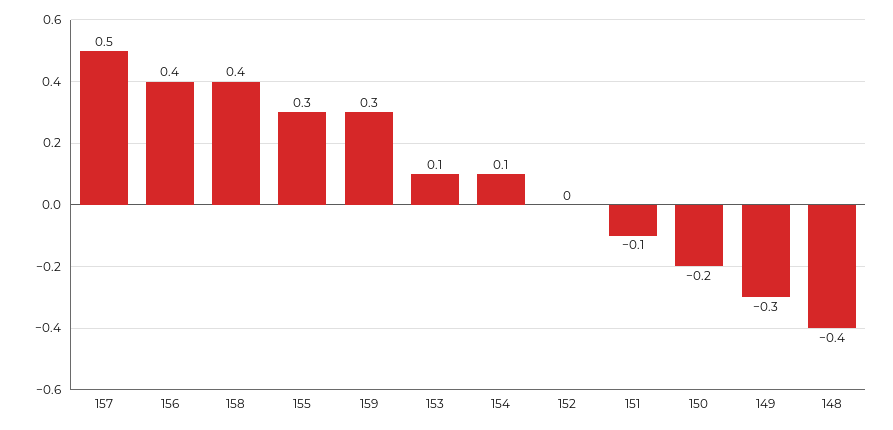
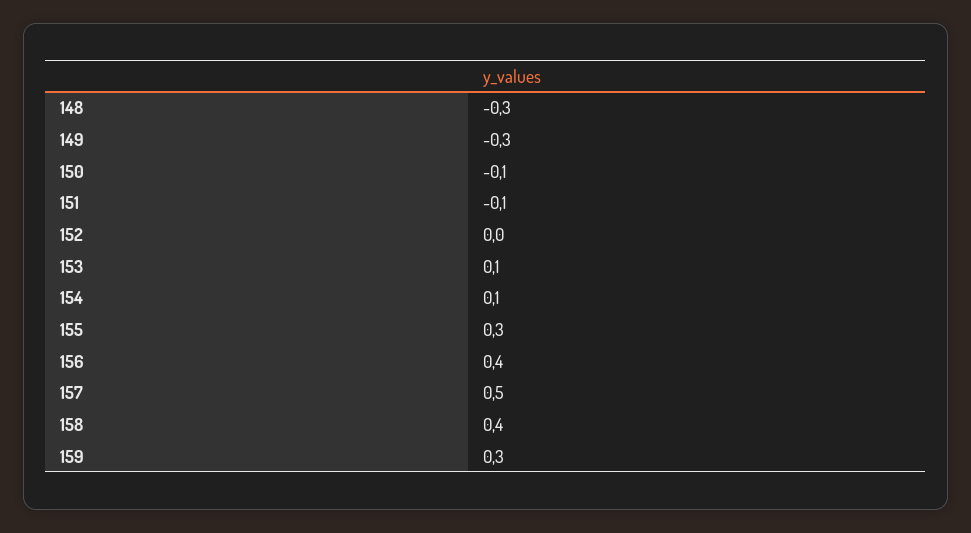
150: -0.2 -> -0.1
148: -0.4 -> -0.3

